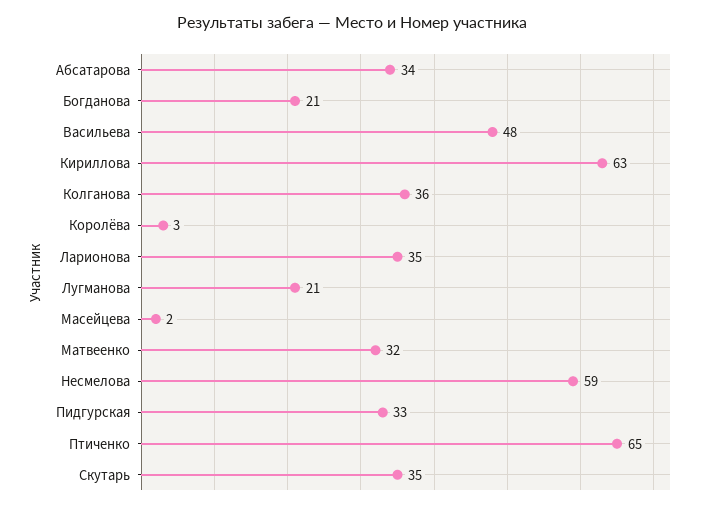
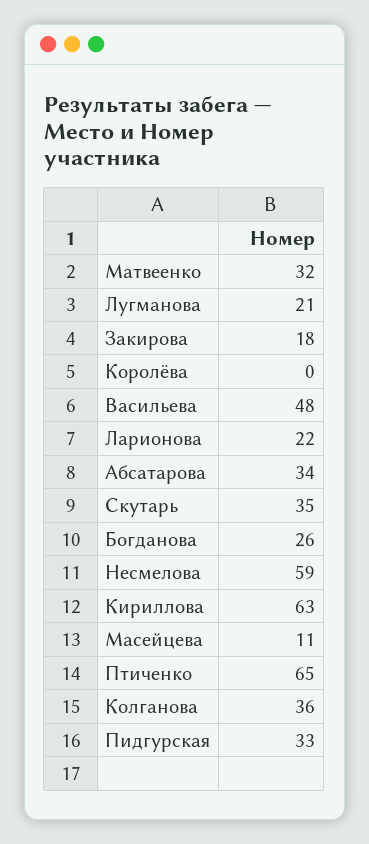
Богданова: 21 -> 26
Королёва: 3 -> 0
Ларионова: 35 -> 22
Масейцева: 2 -> 11
Закирова: none -> 18

